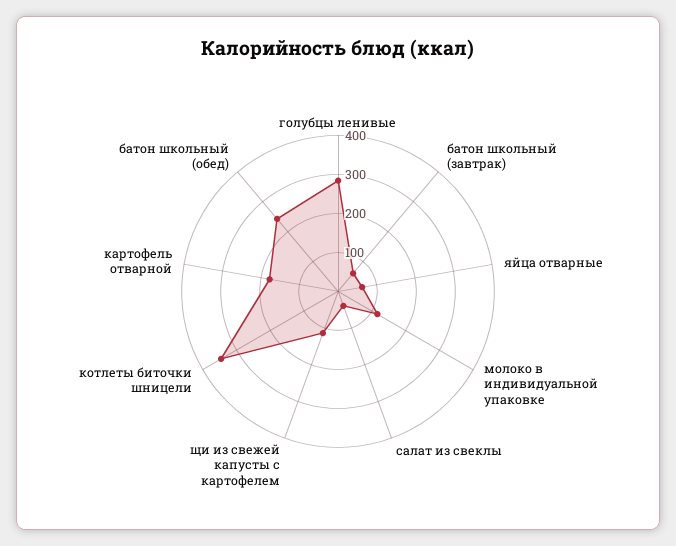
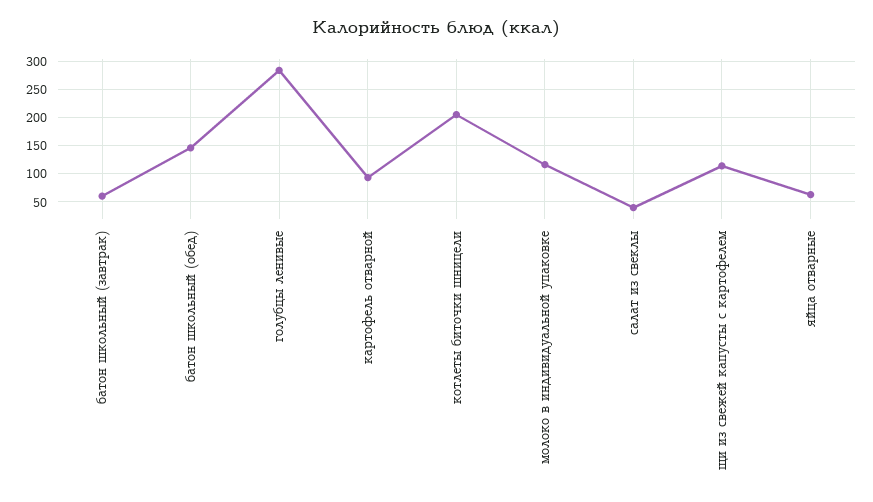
котлеты биточки шницели: 350 -> 200
картофель отварной: 175 -> 100
батон школьный (обед): 250 -> 150

